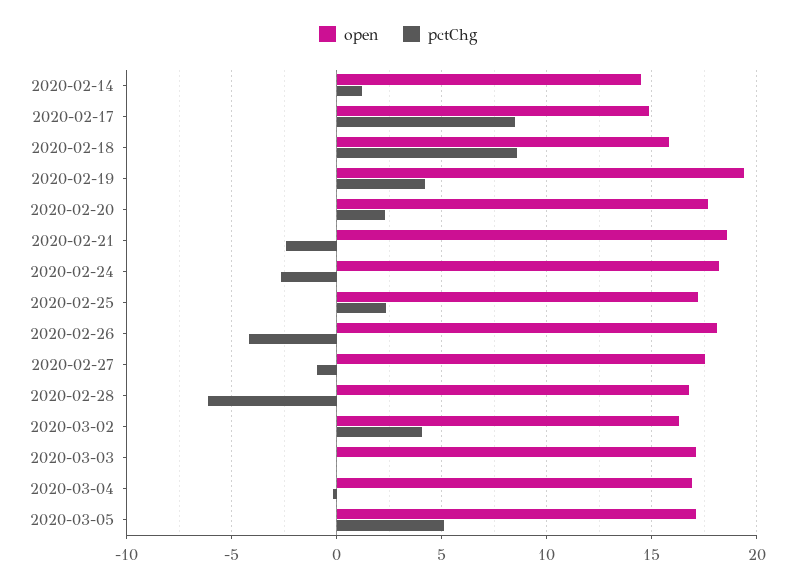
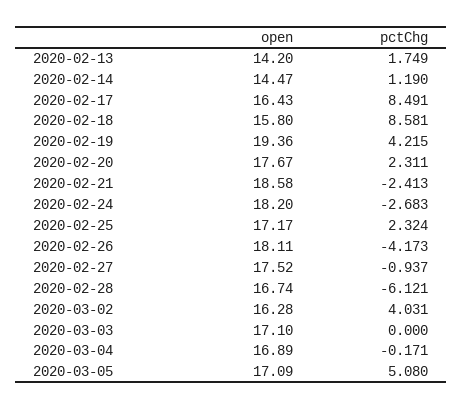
open, 2020-02-17: 15 -> 16.43
open, 2020-02-13: none -> 14.2
pctChg, 2020-02-13: none -> 1.749

